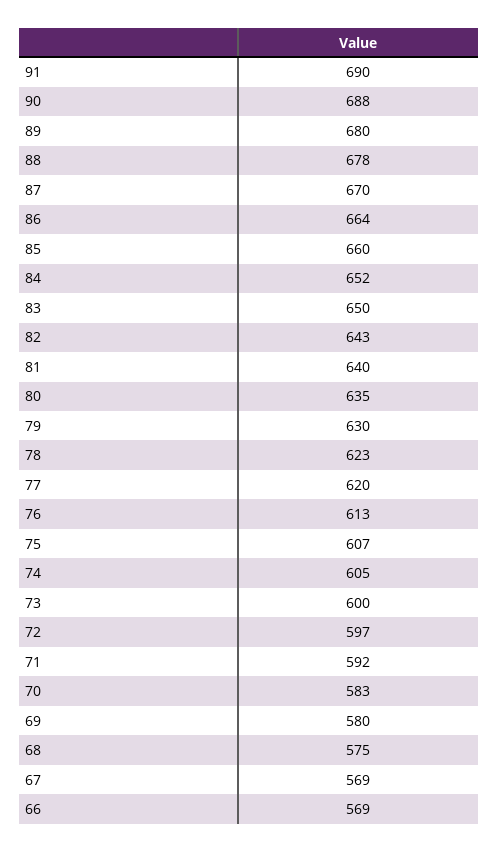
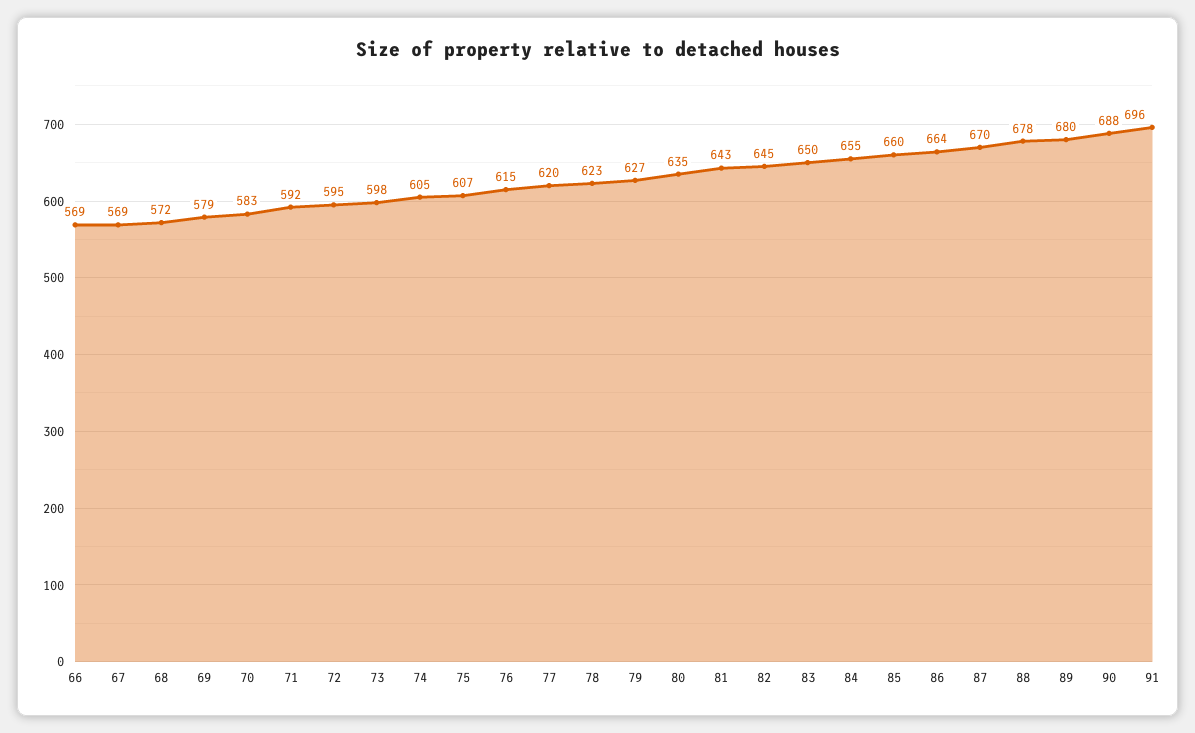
91: 690 -> 696
84: 652 -> 655
82: 643 -> 645
81: 640 -> 643
79: 630 -> 627
76: 613 -> 615
73: 600 -> 598
72: 597 -> 595
69: 580 -> 579
68: 575 -> 572

